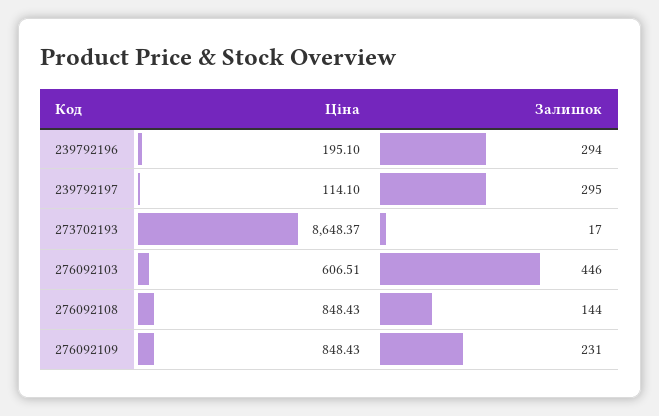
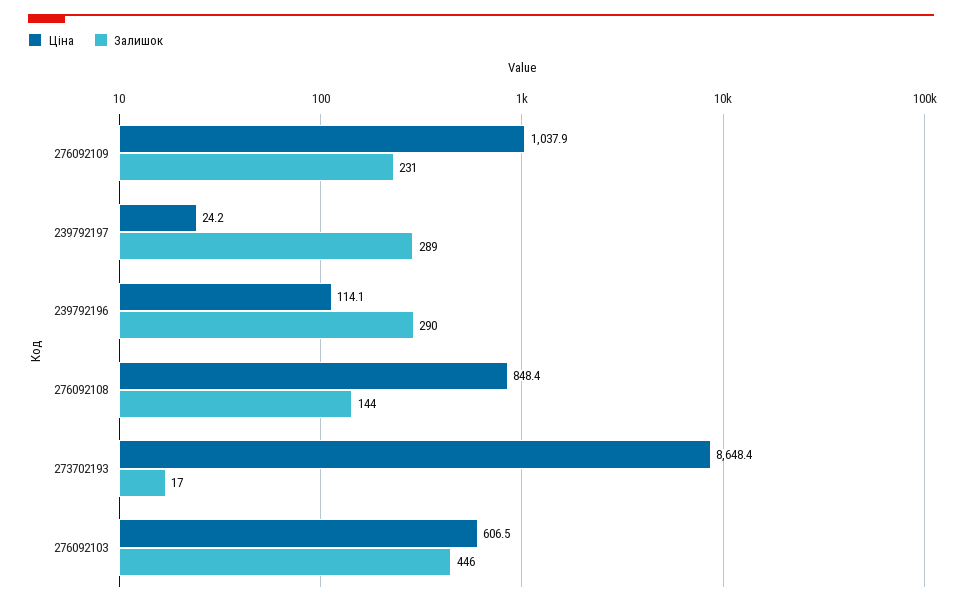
Ціна, 239792196: 195.1 -> 114.1
Залишок, 239792196: 294 -> 290
Ціна, 239792197: 114.1 -> 24.2
Залишок, 239792197: 295 -> 289
Ціна, 276092109: 848.43 -> 1037.9

